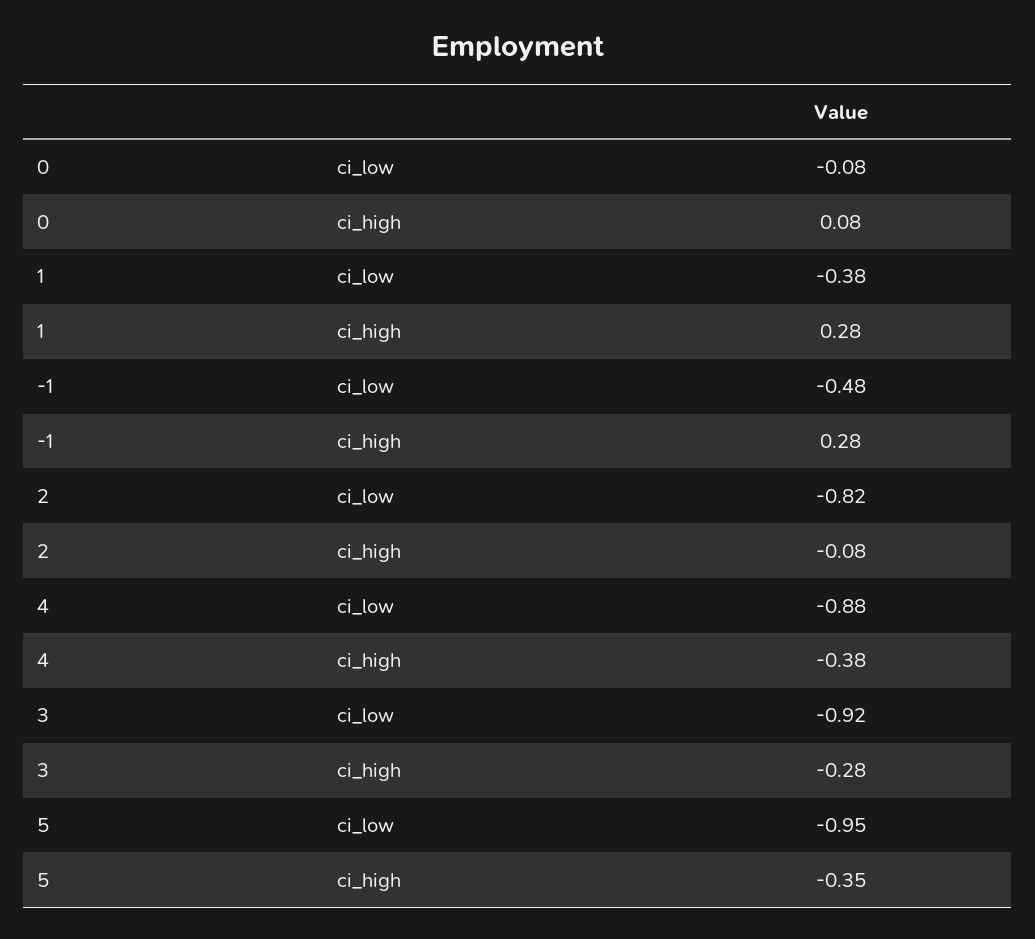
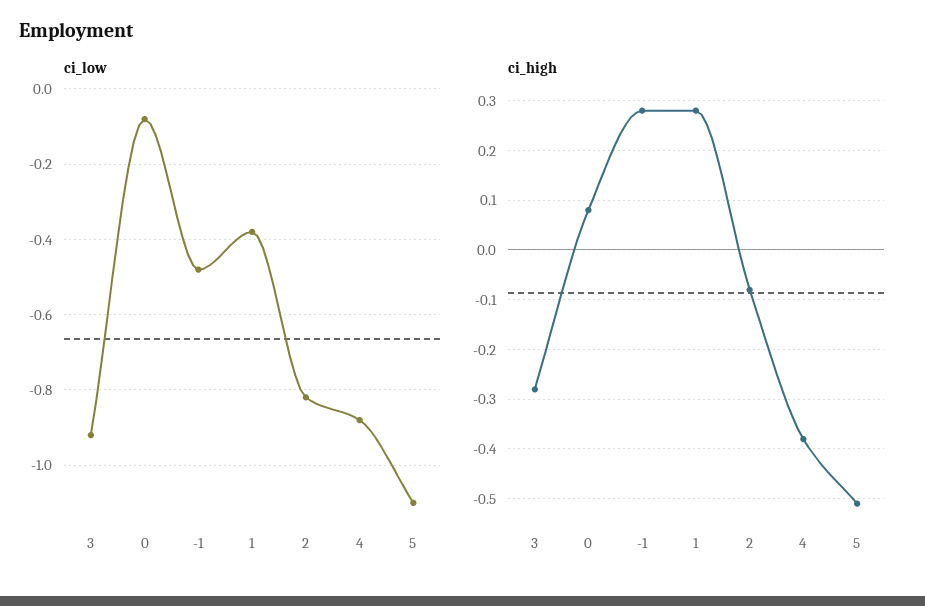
ci_low, 5: -0.95 -> -1.1
ci_high, 5: -0.35 -> -0.5

